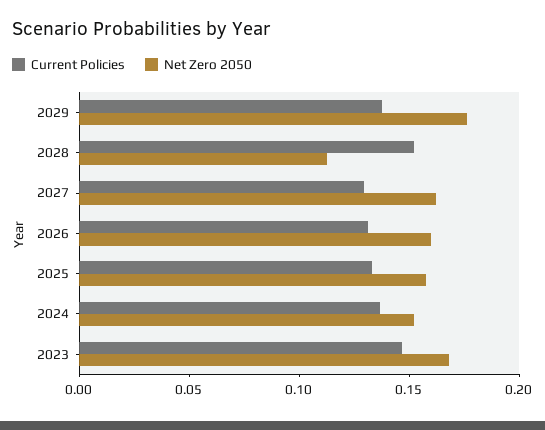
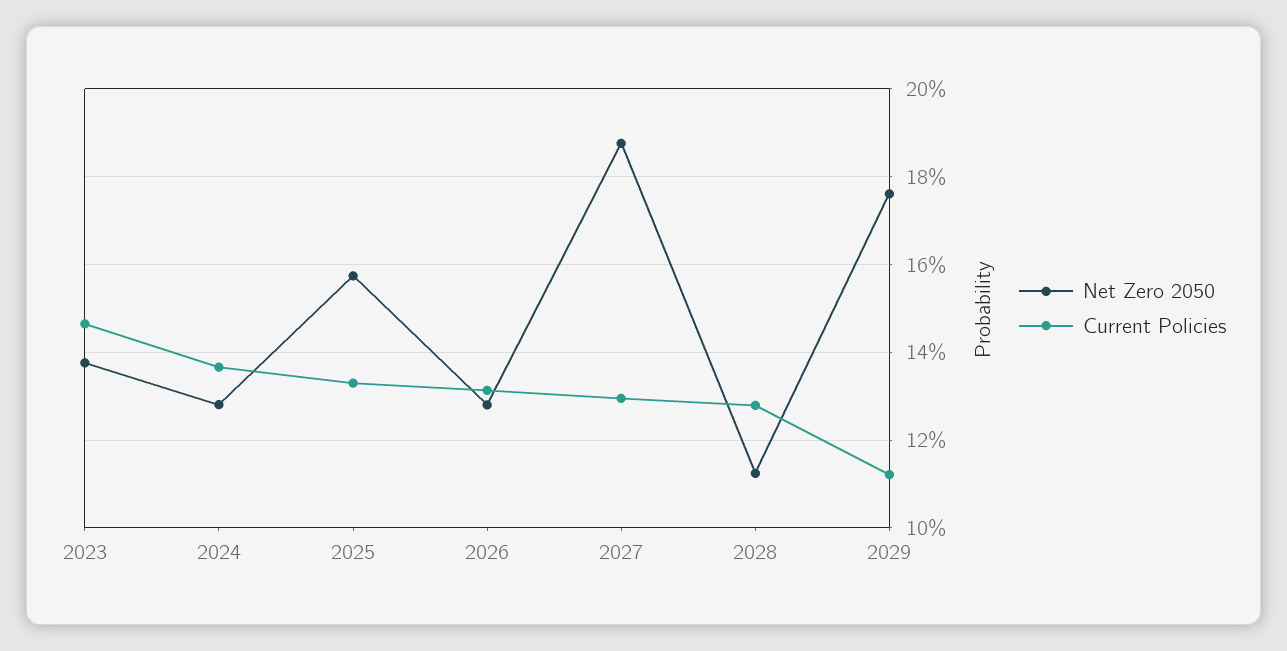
Current Policies, 2029: 0.14 -> 0.112
Current Policies, 2028: 0.15 -> 0.128
Net Zero 2050, 2027: 0.16 -> 0.188
Net Zero 2050, 2026: 0.16 -> 0.128
Net Zero 2050, 2024: 0.15 -> 0.128
Net Zero 2050, 2023: 0.17 -> 0.138

